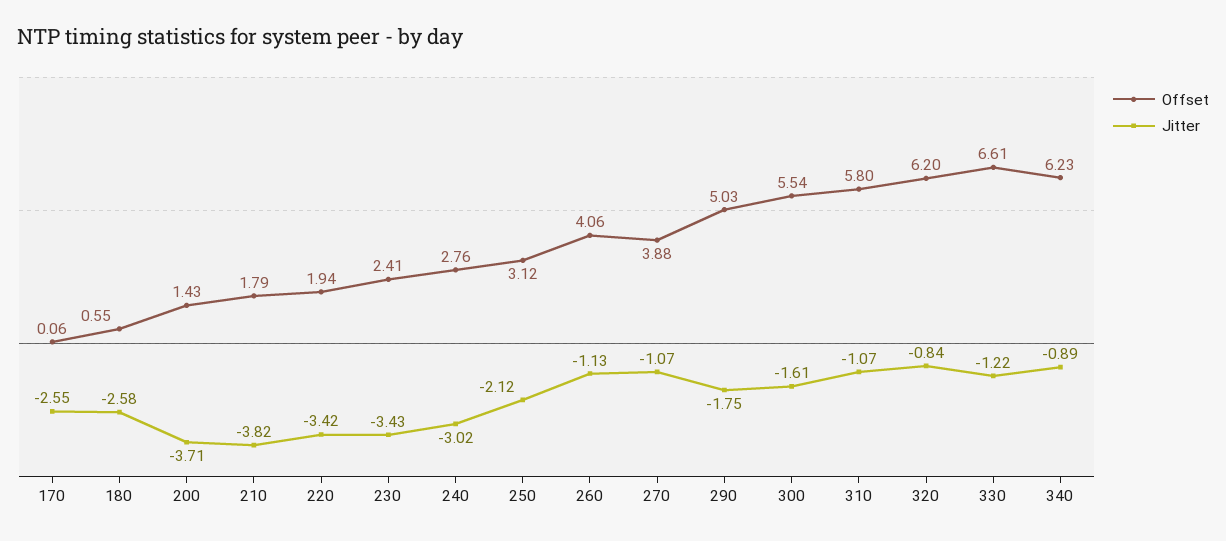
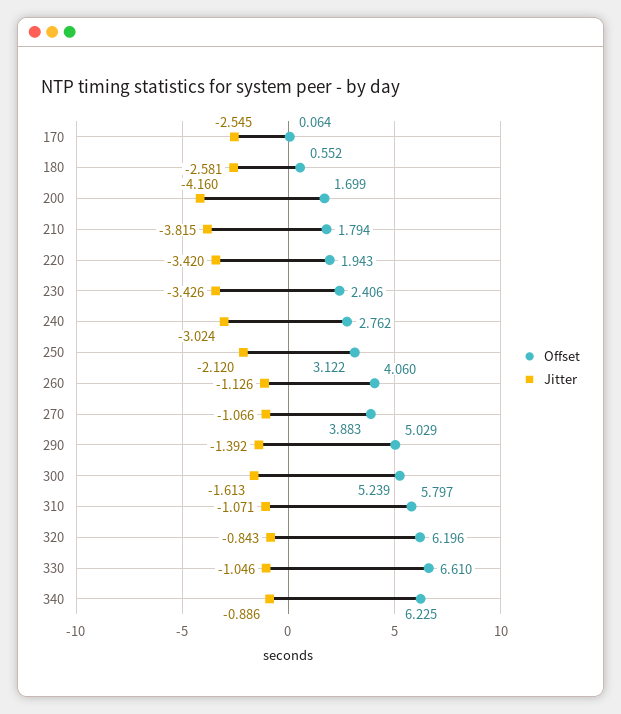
Offset, 200: 1.43 -> 1.699
Jitter, 200: -3.71 -> -4.16
Jitter, 290: -1.75 -> -1.392
Offset, 300: 5.54 -> 5.239
Jitter, 330: -1.22 -> -1.046

